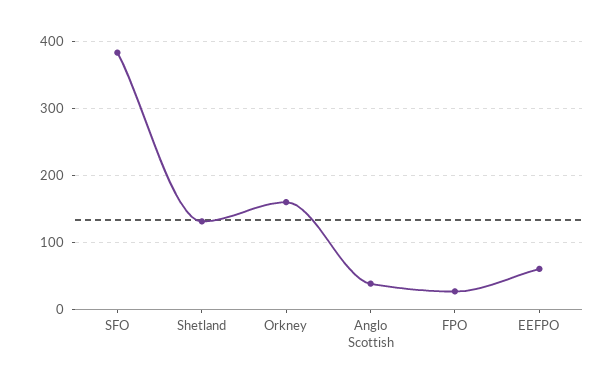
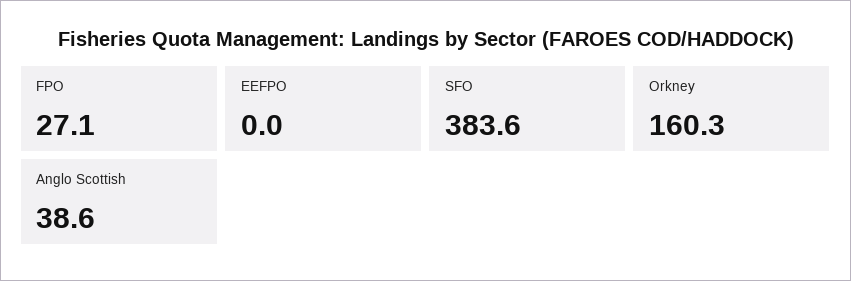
Shetland: 130 -> none
EEFPO: 60 -> 0

